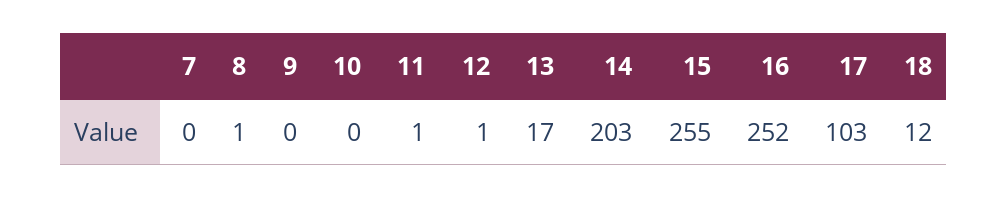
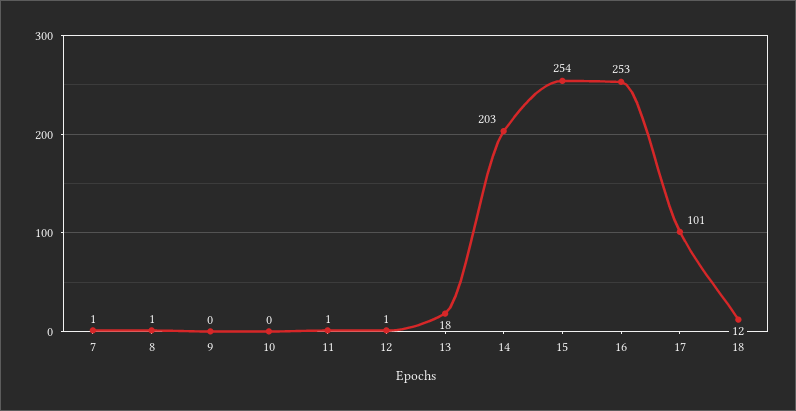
7: 0 -> 1
13: 17 -> 18
15: 255 -> 254
16: 252 -> 253
17: 103 -> 101

